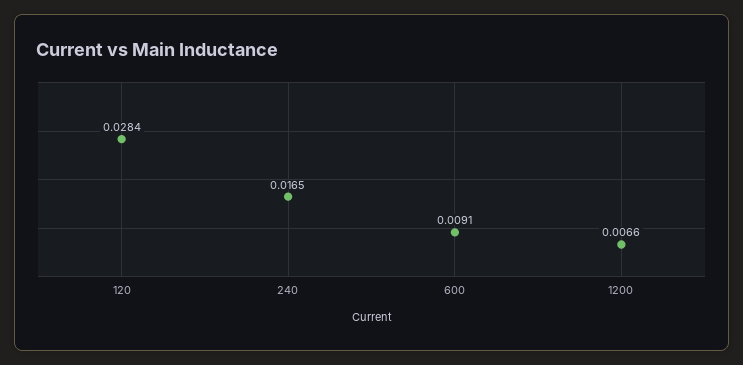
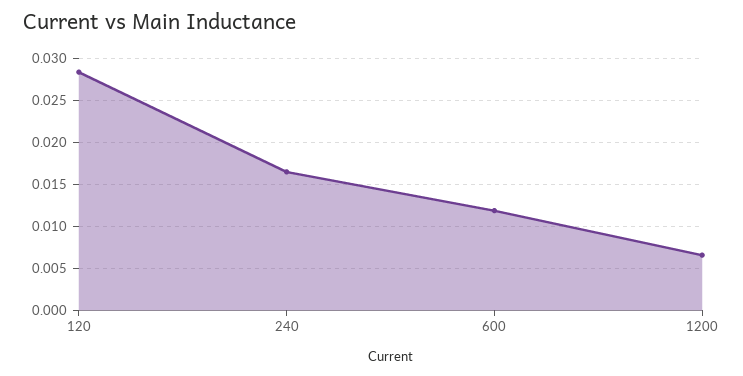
600: 0.0091 -> 0.012

